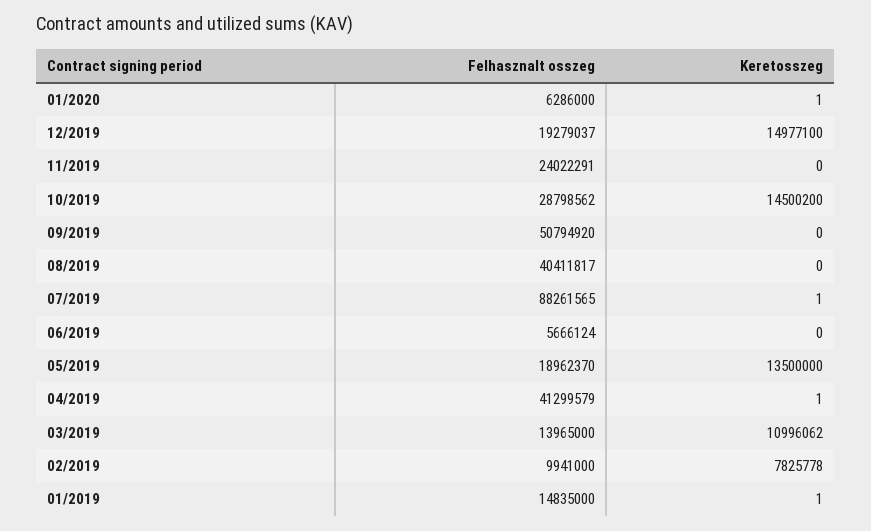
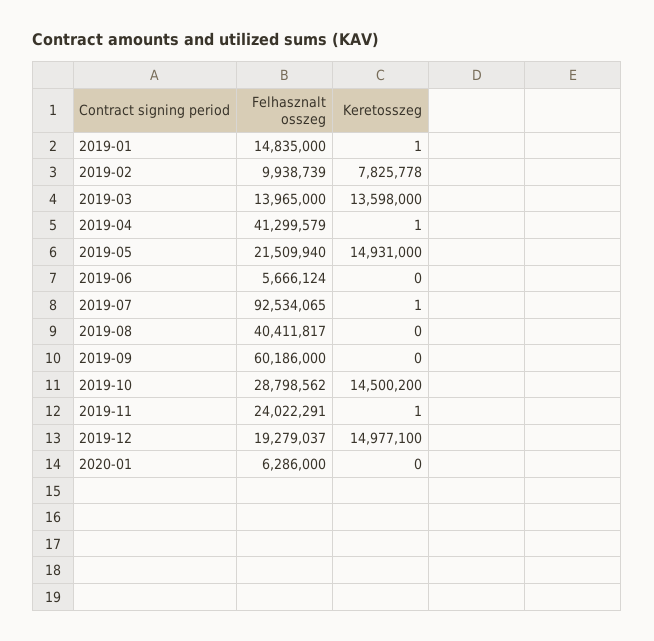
Keretosszeg, 01/2020: 1 -> 0
Keretosszeg, 11/2019: 0 -> 1
Felhasznalt osszeg, 09/2019: 50794920 -> 60186000
Felhasznalt osszeg, 07/2019: 88261565 -> 92534065
Felhasznalt osszeg, 05/2019: 18962370 -> 21509940
Keretosszeg, 05/2019: 13500000 -> 14931000
Keretosszeg, 03/2019: 10996062 -> 13598000
Felhasznalt osszeg, 02/2019: 9941000 -> 9938739

